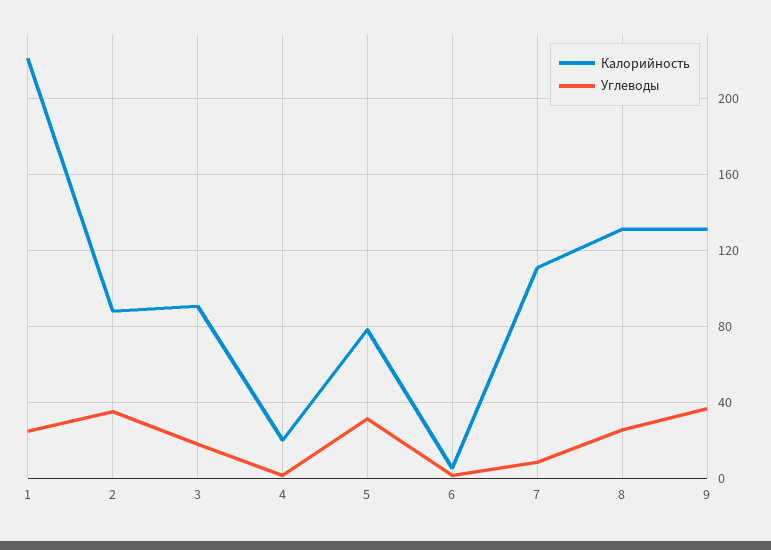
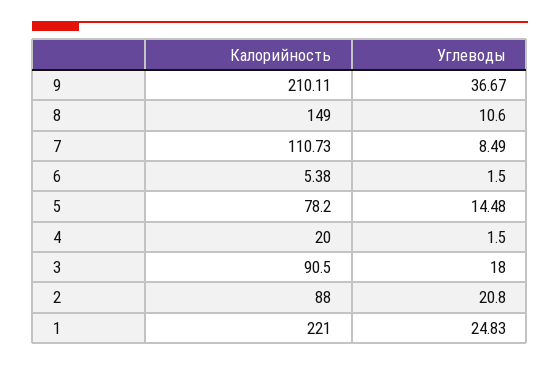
Углеводы, 2: 35 -> 20.8
Углеводы, 5: 30 -> 14.48
Калорийность, 8: 130 -> 149
Углеводы, 8: 25 -> 10.6
Калорийность, 9: 130 -> 210.11

